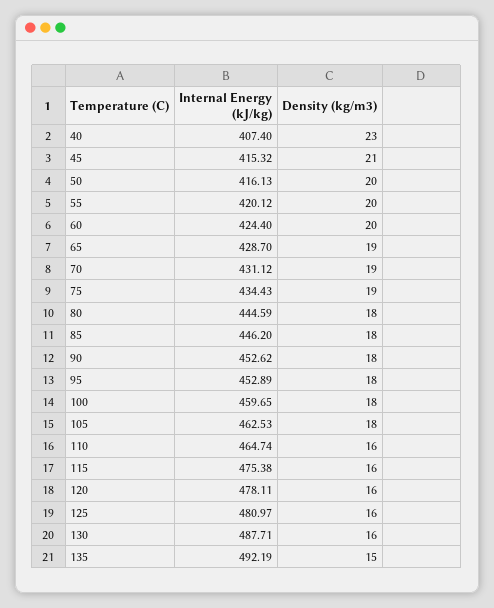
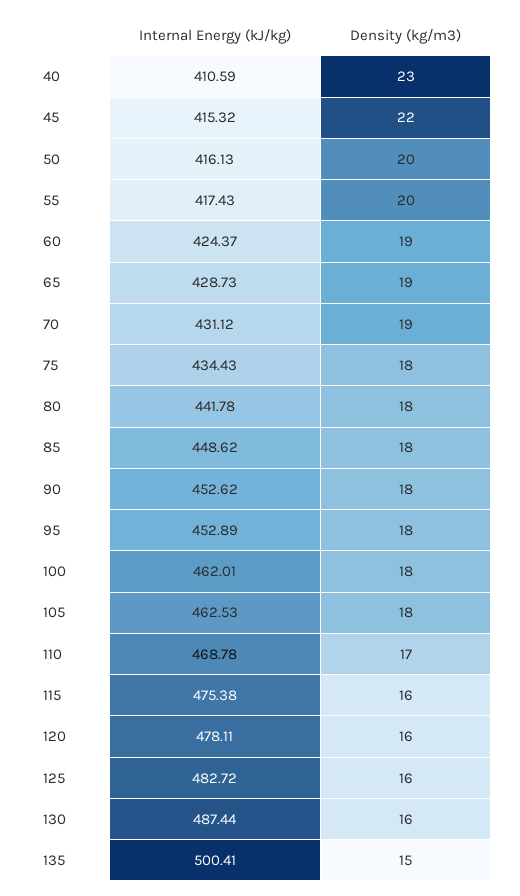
Internal Energy (kJ/kg), 40: 407.4 -> 410.59
Density (kg/m3), 45: 21 -> 22
Internal Energy (kJ/kg), 55: 420.12 -> 417.43
Internal Energy (kJ/kg), 60: 424.4 -> 424.37
Density (kg/m3), 60: 20 -> 19
Internal Energy (kJ/kg), 65: 428.7 -> 428.73
Density (kg/m3), 75: 19 -> 18
Internal Energy (kJ/kg), 80: 444.59 -> 441.78
Internal Energy (kJ/kg), 85: 446.2 -> 448.62
Internal Energy (kJ/kg), 100: 459.65 -> 462.01
Internal Energy (kJ/kg), 110: 464.74 -> 468.78
Density (kg/m3), 110: 16 -> 17
Internal Energy (kJ/kg), 125: 480.97 -> 482.72
Internal Energy (kJ/kg), 130: 487.71 -> 487.44
Internal Energy (kJ/kg), 135: 492.19 -> 500.41

